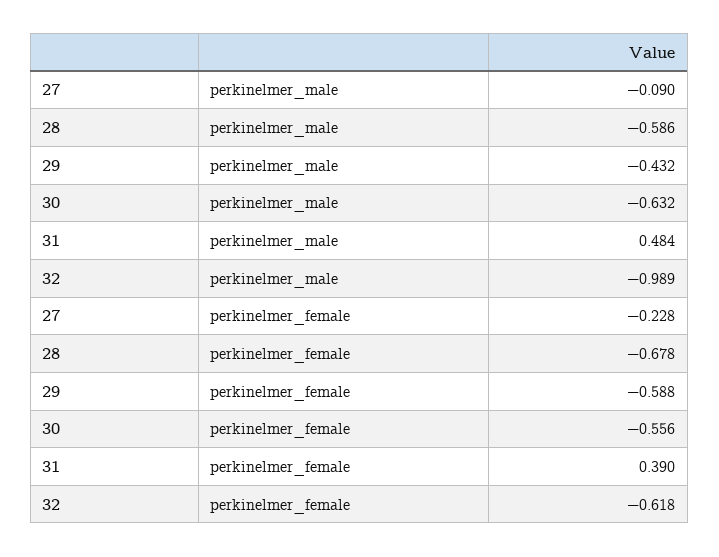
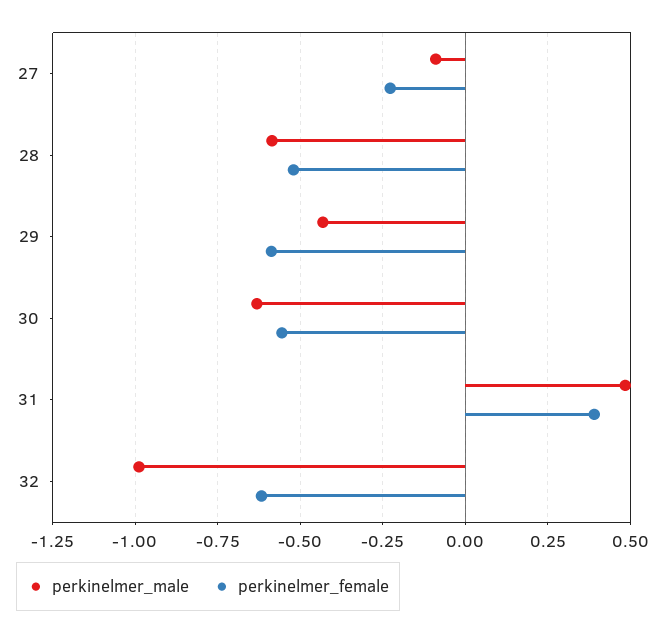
perkinelmer_female, 28: -0.678 -> -0.525

